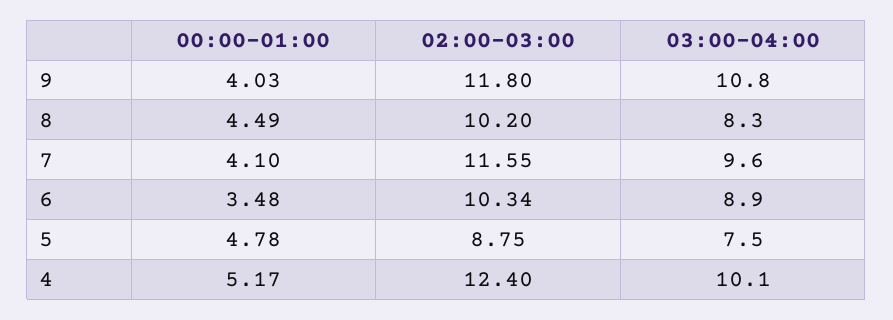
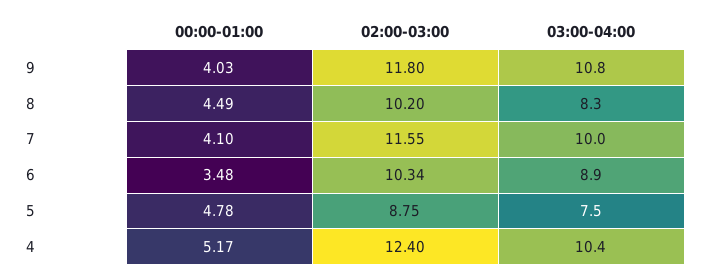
03:00-04:00, 7: 9.6 -> 10
03:00-04:00, 4: 10.1 -> 10.4

